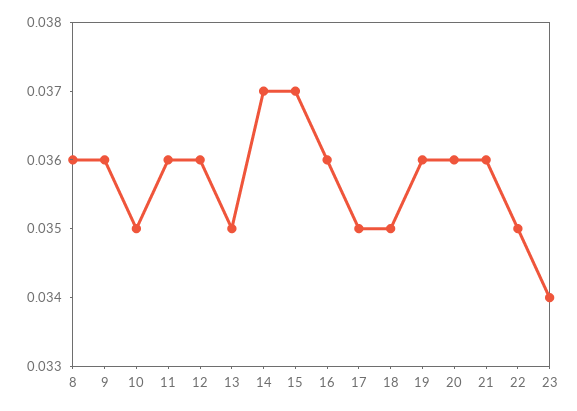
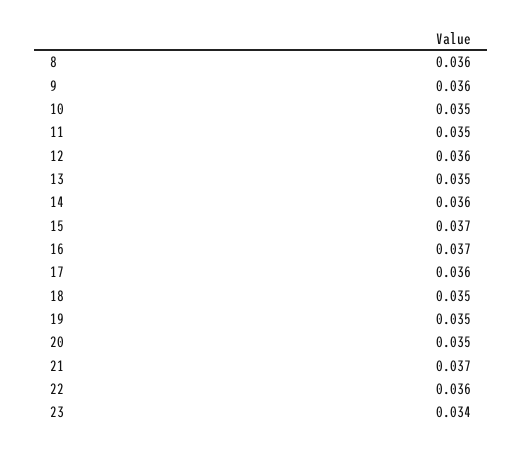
11: 0.036 -> 0.035
14: 0.037 -> 0.036
16: 0.036 -> 0.037
17: 0.035 -> 0.036
19: 0.036 -> 0.035
20: 0.036 -> 0.035
21: 0.036 -> 0.037
22: 0.035 -> 0.036

